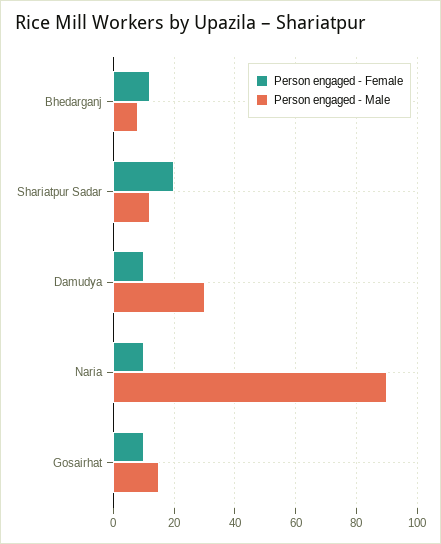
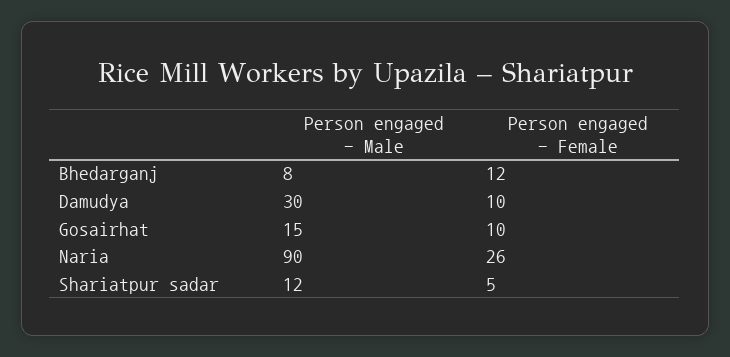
Person engaged - Female, Shariatpur Sadar: 20 -> 5
Person engaged - Female, Naria: 10 -> 26

